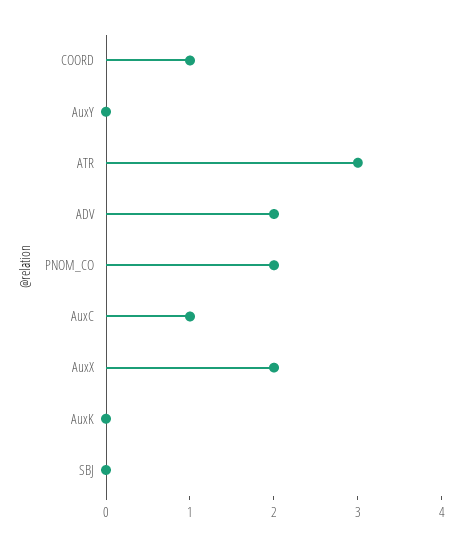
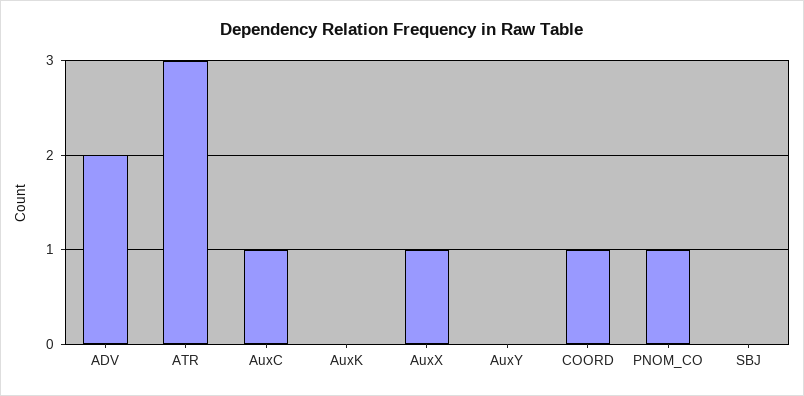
PNOM_CO: 2 -> 1
AuxX: 2 -> 1

